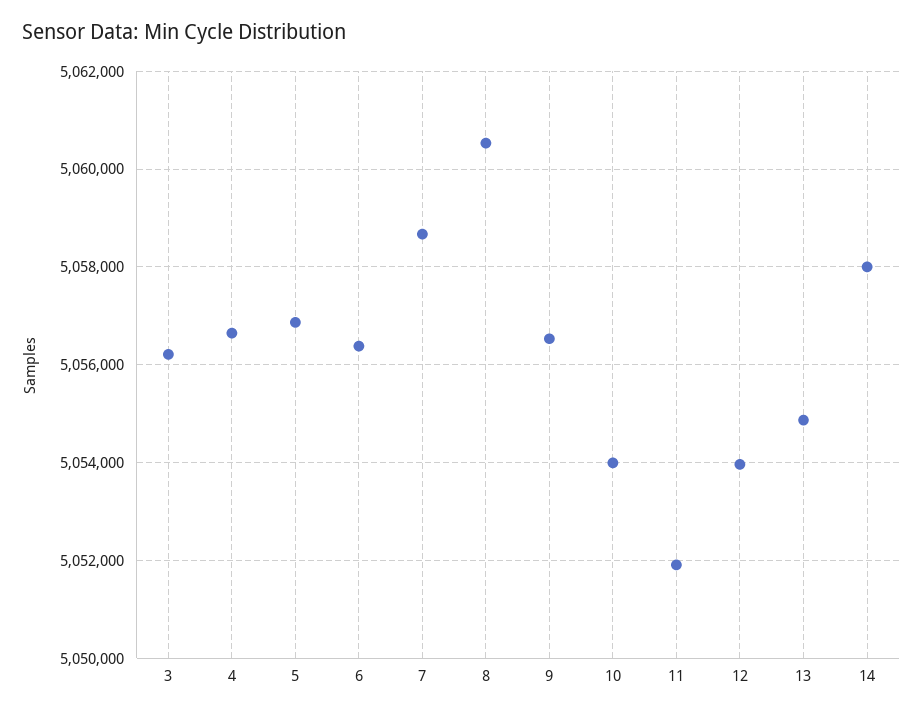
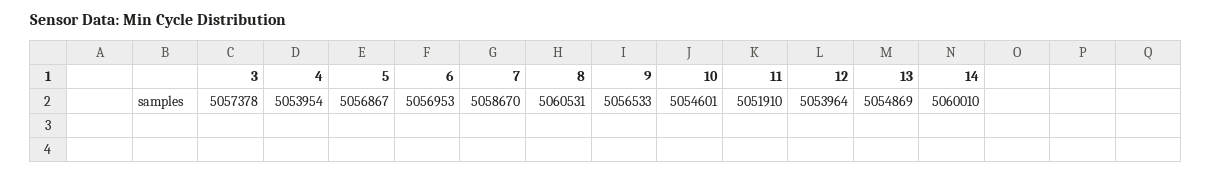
3: 5056200 -> 5057378
4: 5056600 -> 5053954
6: 5056400 -> 5056953
10: 5054000 -> 5054601
14: 5058000 -> 5060010

